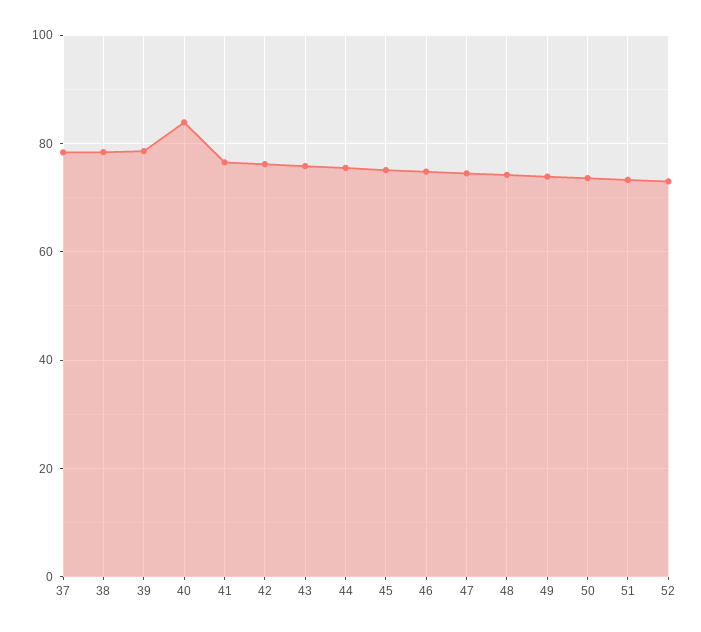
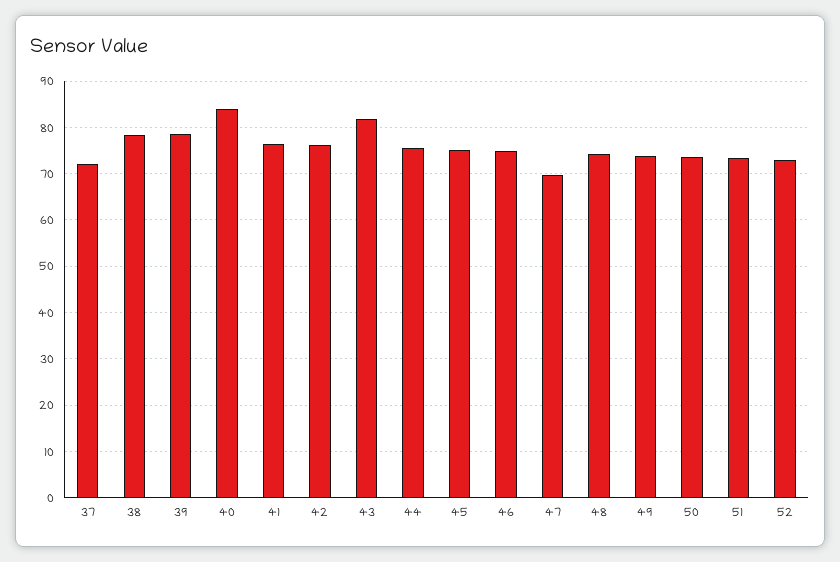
37: 78 -> 72
43: 76 -> 82
47: 74 -> 70

